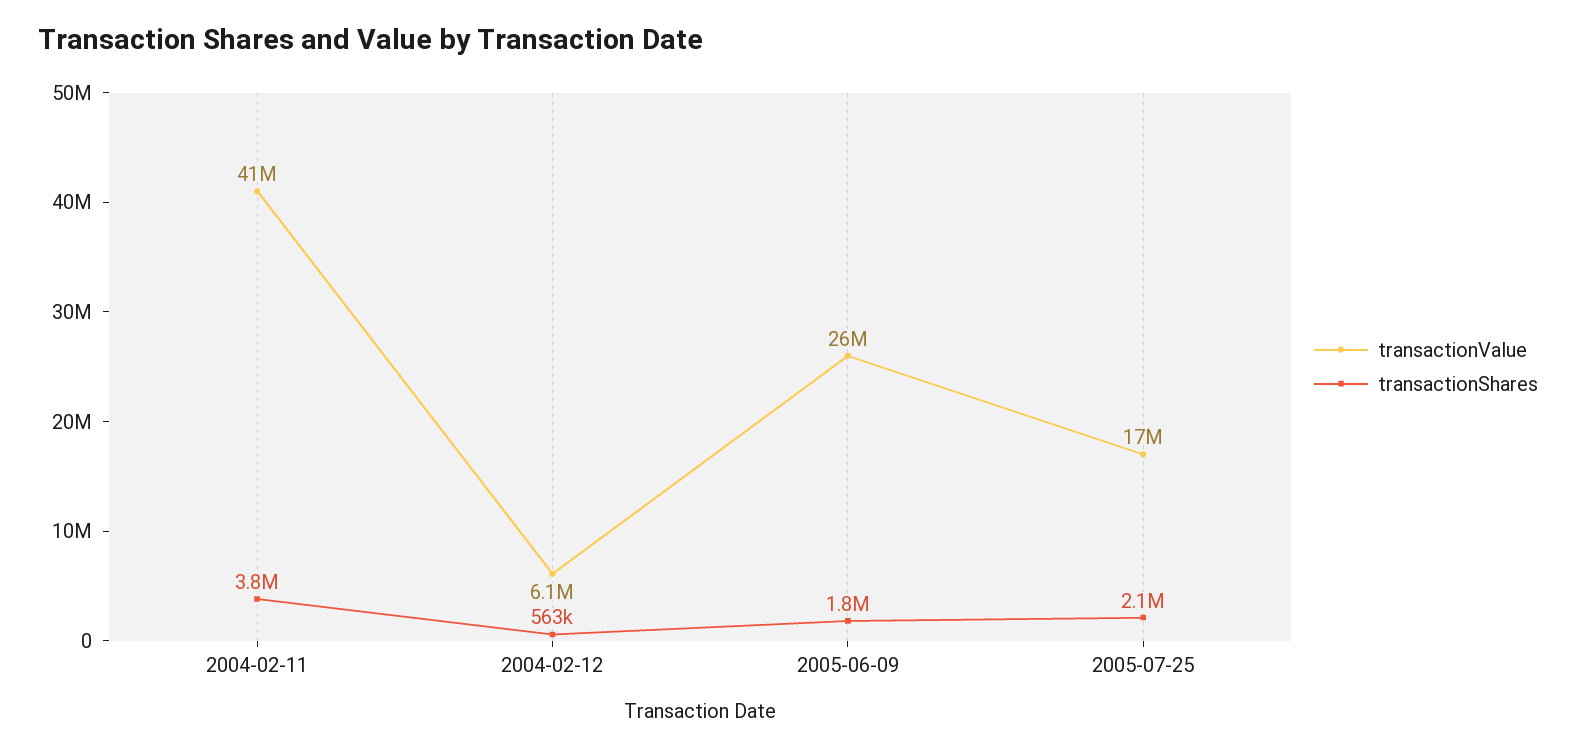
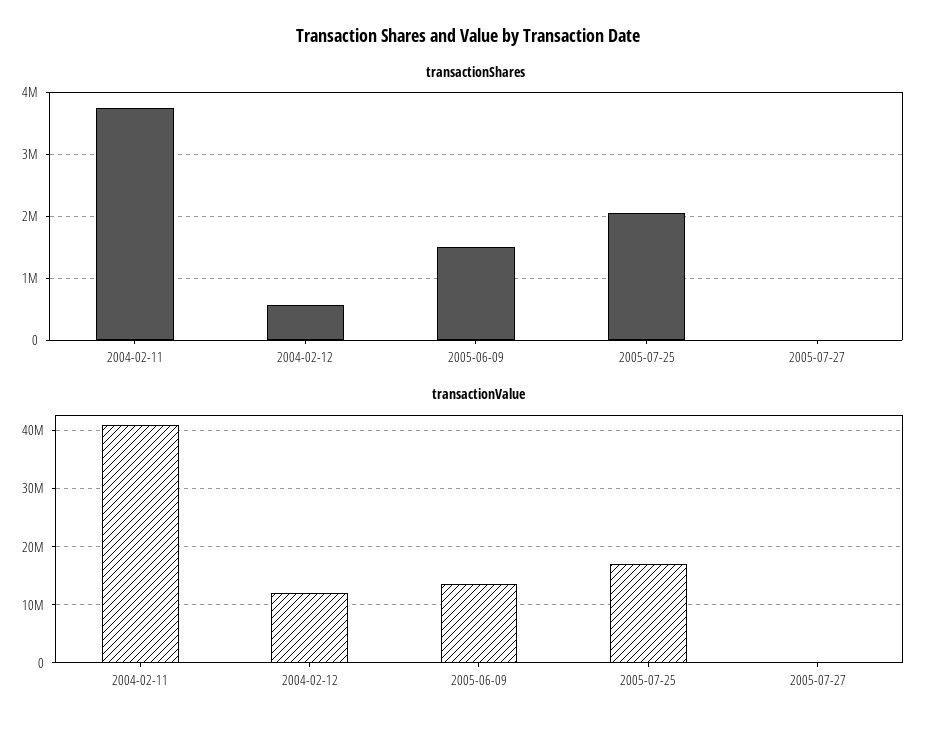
transactionValue, 2004-02-12: 6100000 -> 12000000
transactionValue, 2005-06-09: 26000000 -> 14000000
transactionShares, 2005-06-09: 1800000 -> 1500000
transactionShares, 2005-07-27: none -> 0
transactionValue, 2005-07-27: none -> 0

